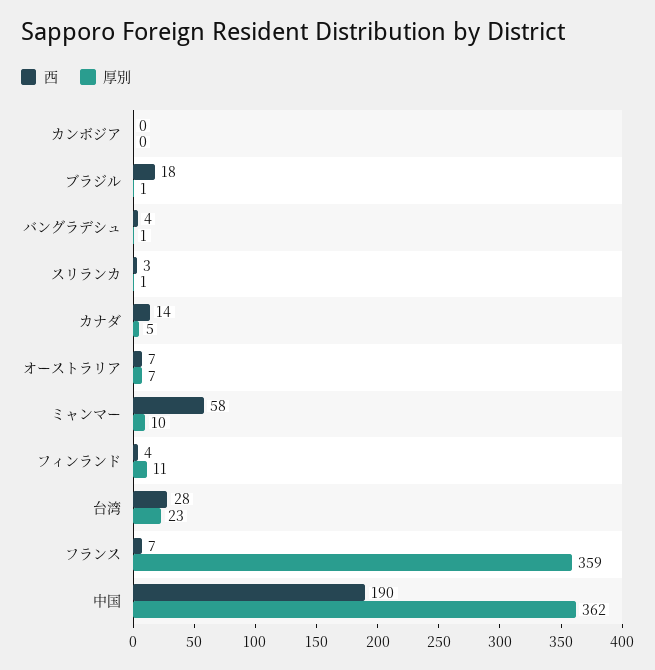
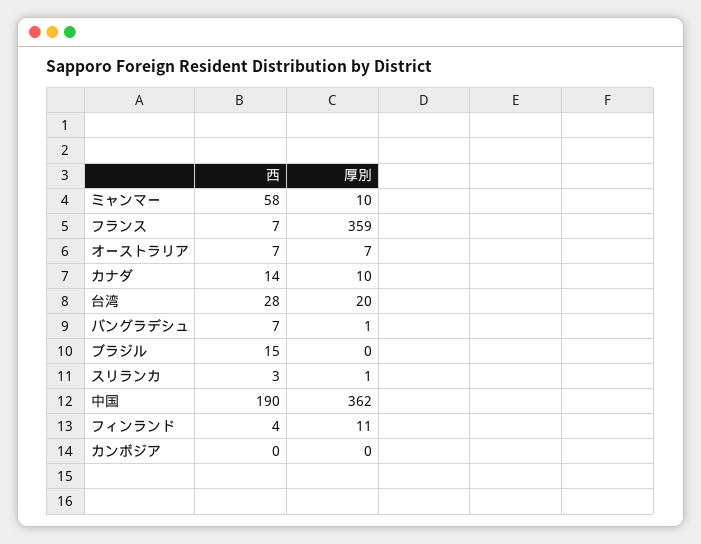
西, ブラジル: 18 -> 15
厚別, ブラジル: 1 -> 0
西, バングラデシュ: 4 -> 7
厚別, カナダ: 5 -> 10
厚別, 台湾: 23 -> 20

